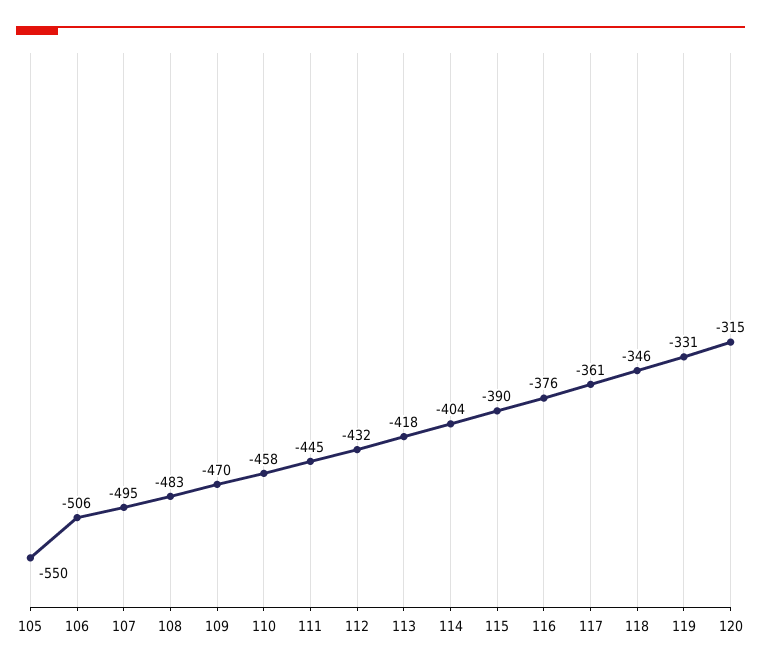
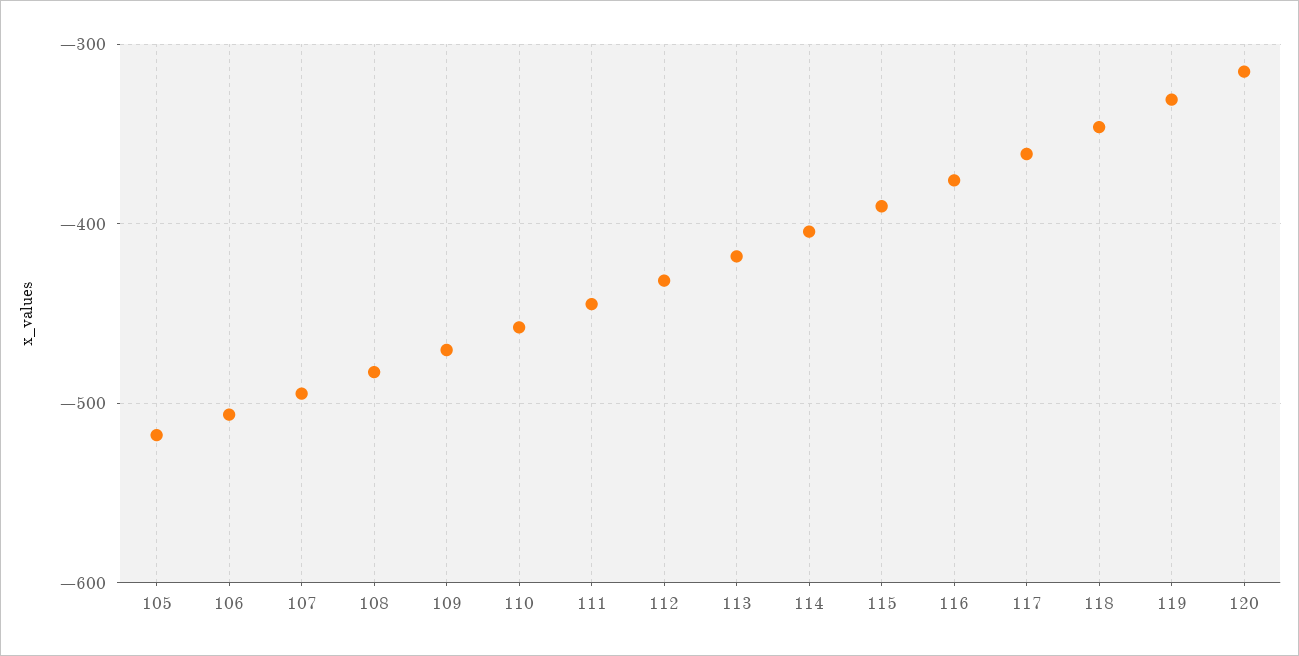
105: -550 -> -520

